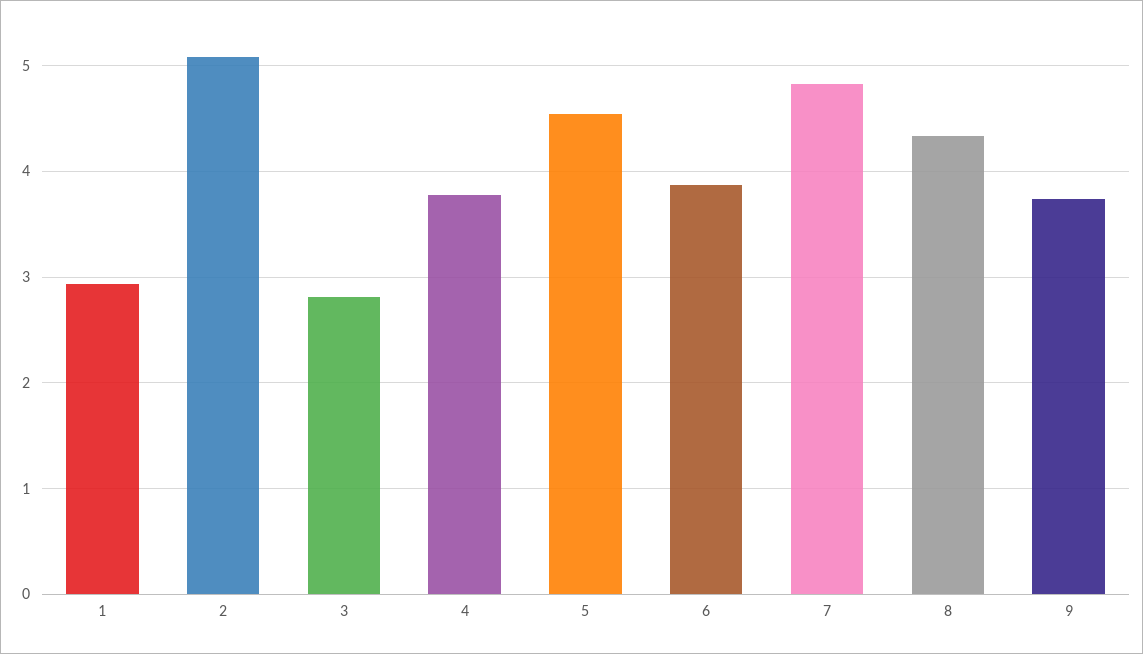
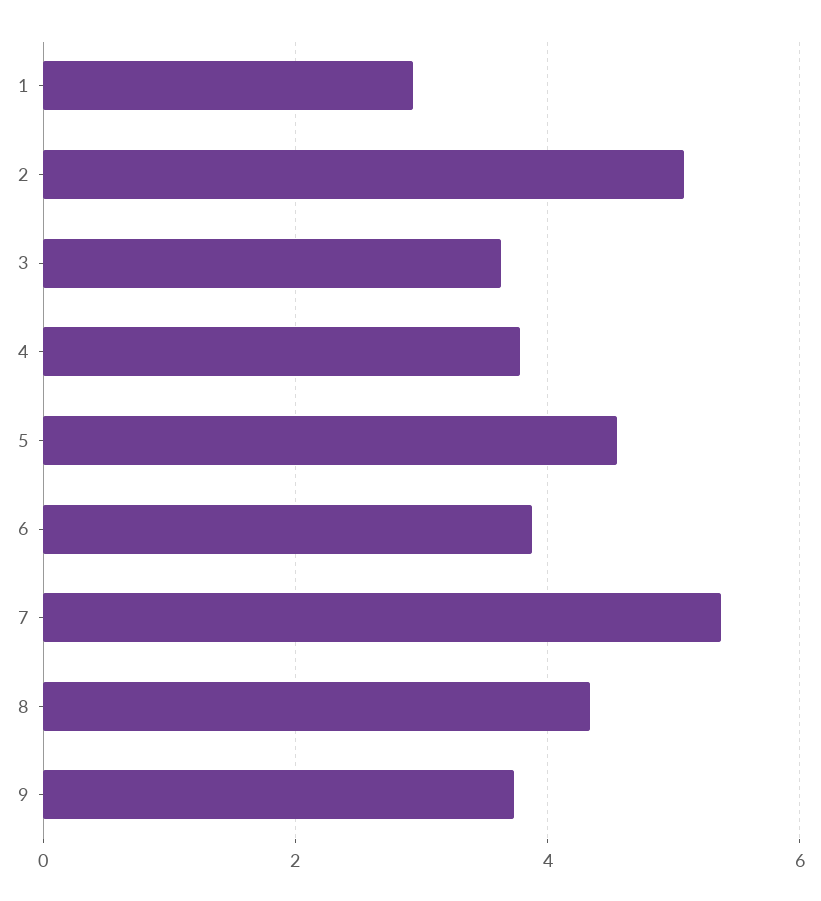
3: 2.8 -> 3.6
7: 4.8 -> 5.4

